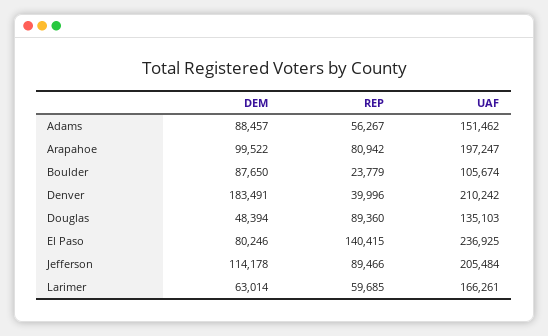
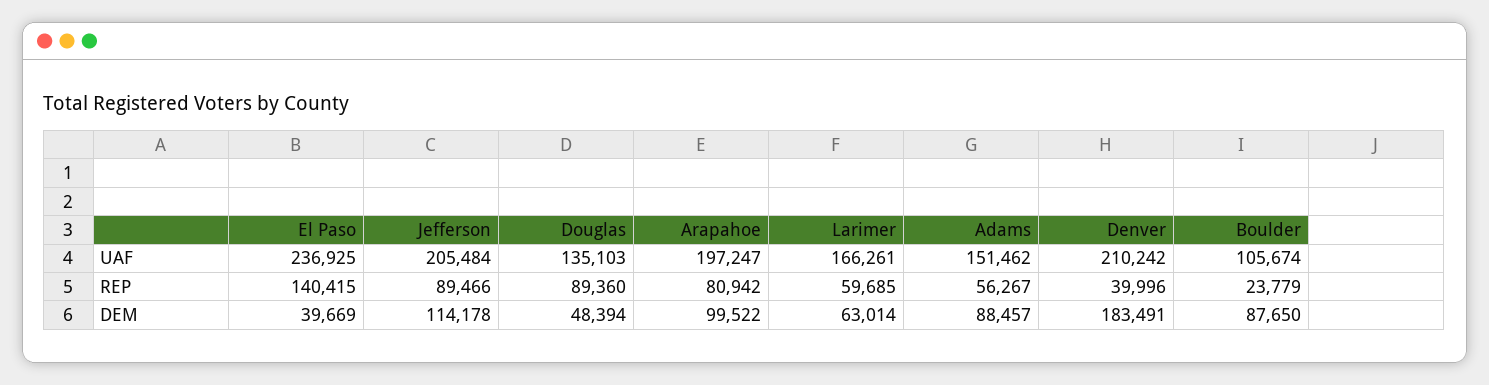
DEM, El Paso: 80246 -> 39669

